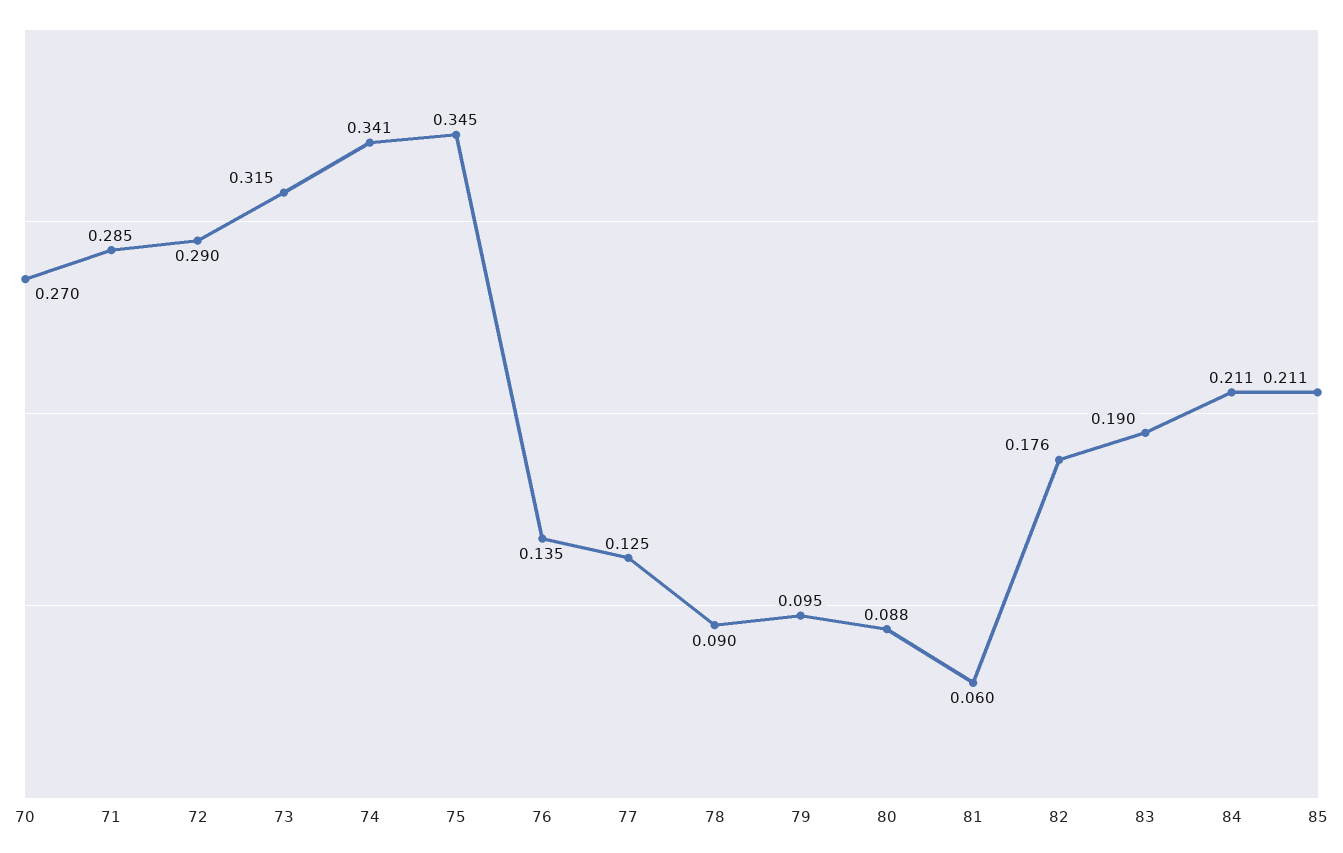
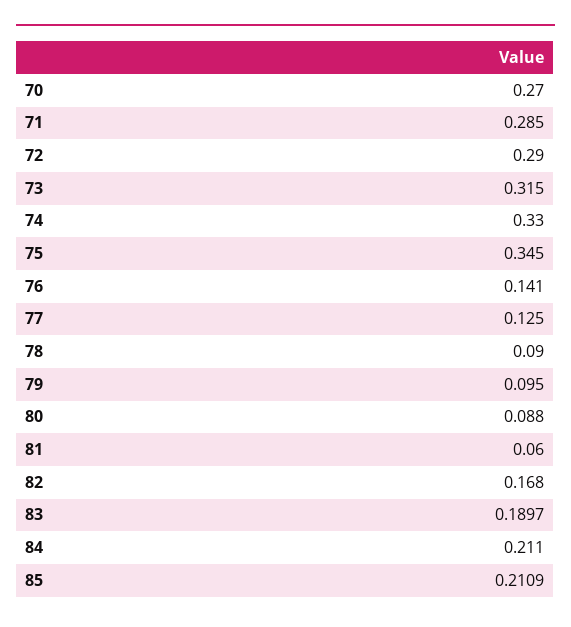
74: 0.341 -> 0.33
76: 0.135 -> 0.141
82: 0.176 -> 0.168

